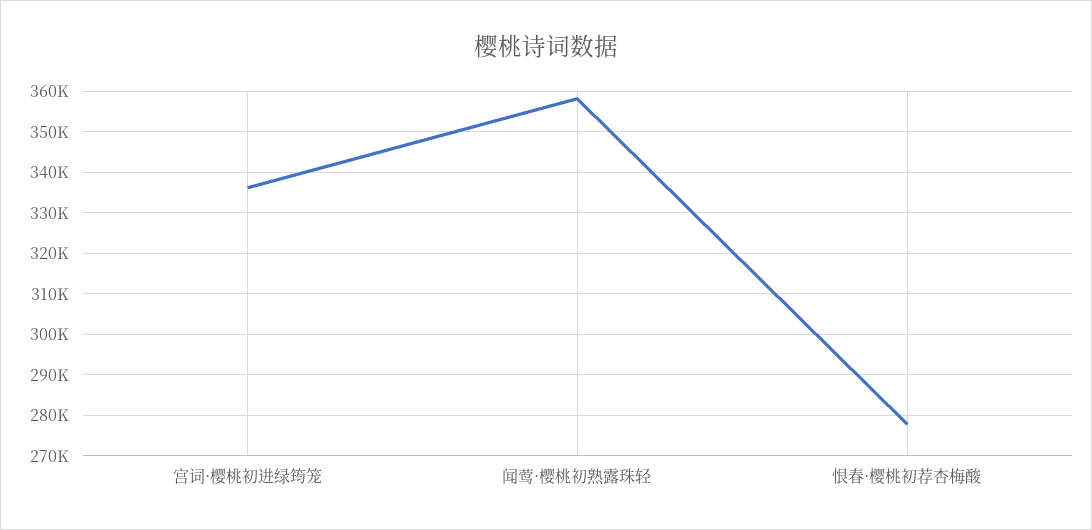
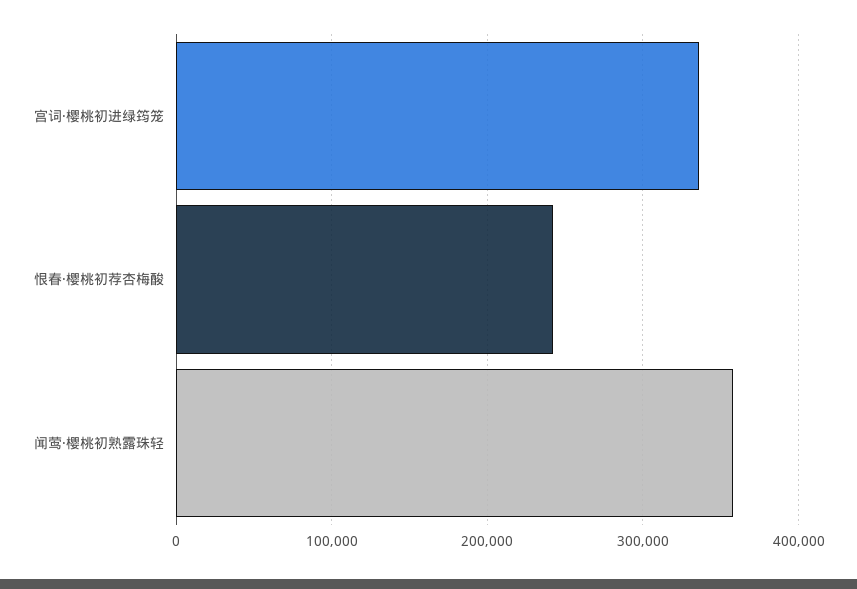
恨春·樱桃初荐杏梅酸: 278000 -> 240000

